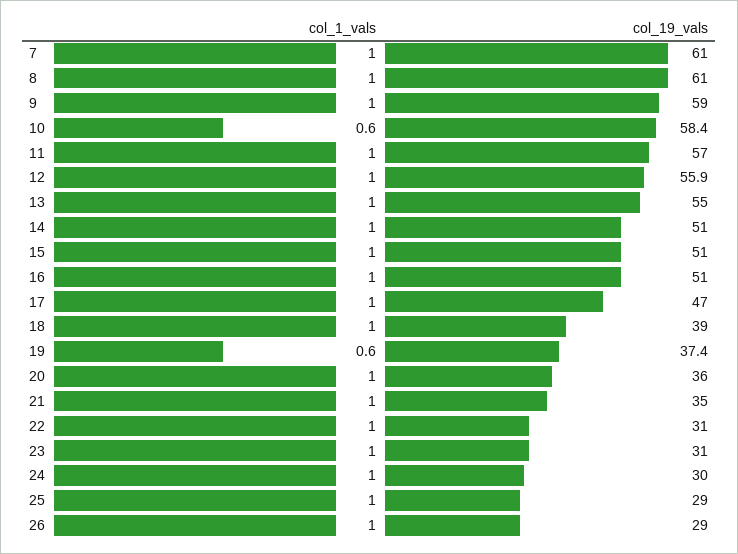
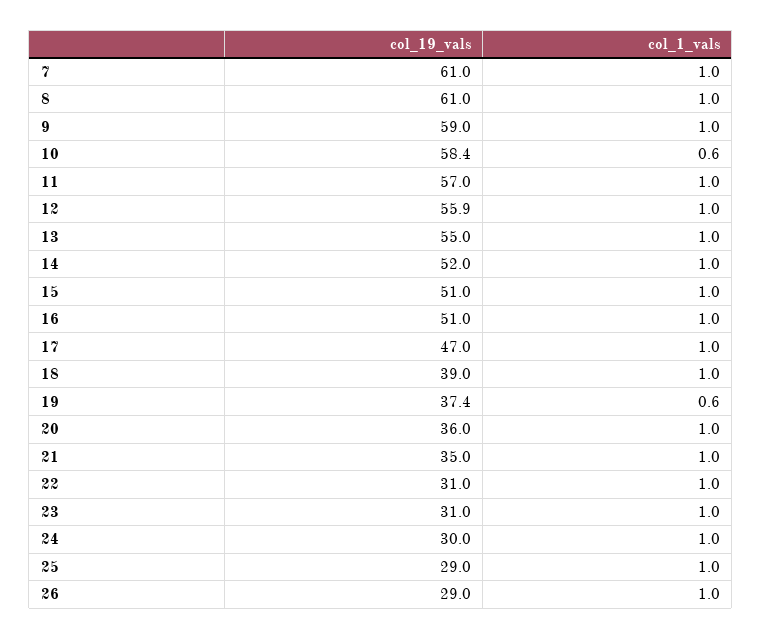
col_19_vals, 14: 51 -> 52

